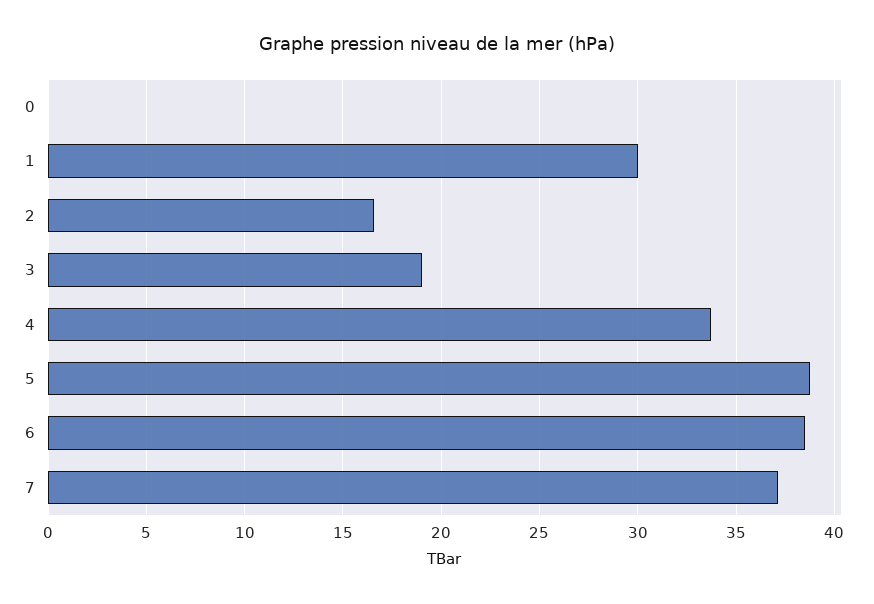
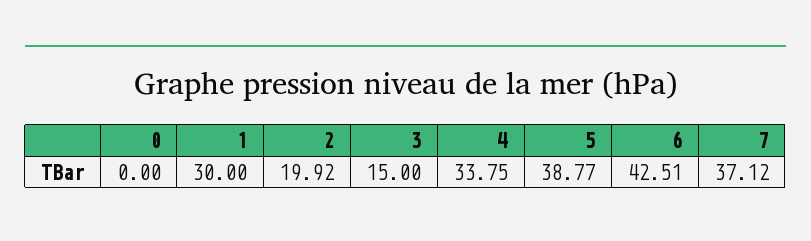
2: 16.5 -> 19.92
3: 19 -> 15
6: 38.5 -> 42.51

